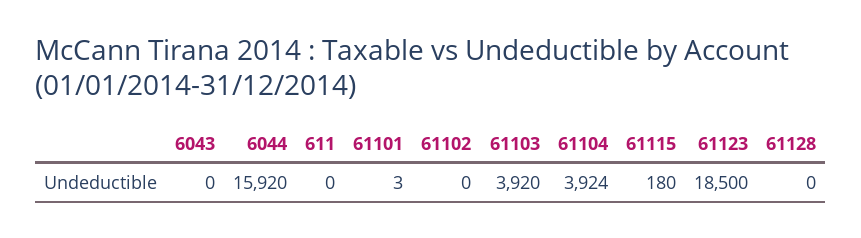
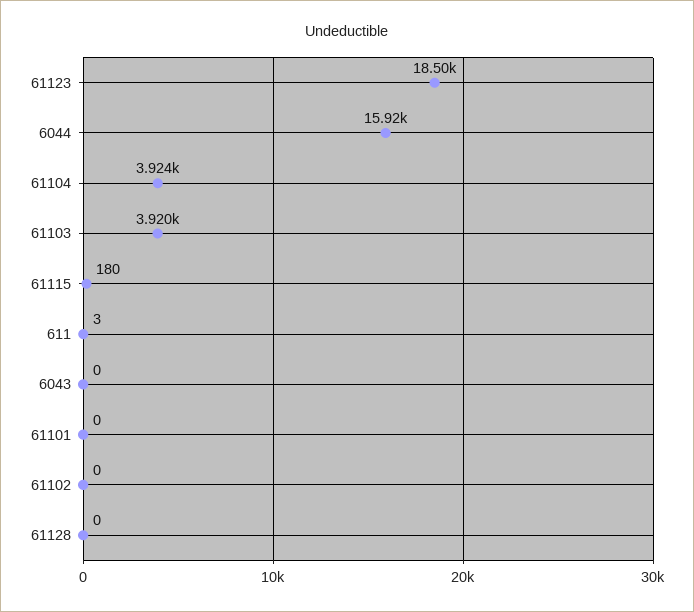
611: 0 -> 3
61101: 3 -> 0

